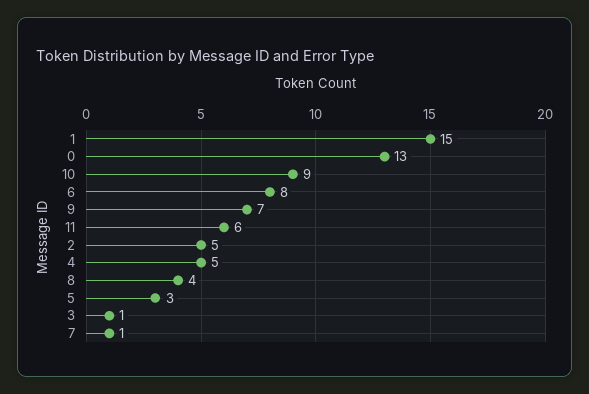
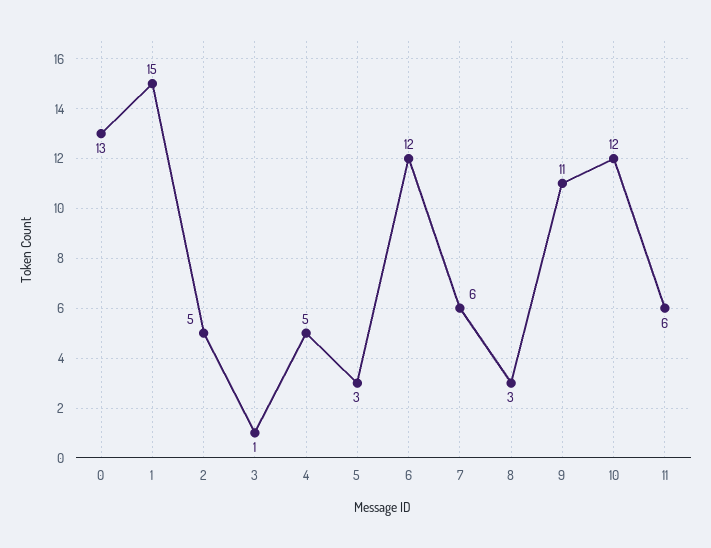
10: 9 -> 12
6: 8 -> 12
9: 7 -> 11
8: 4 -> 3
7: 1 -> 6

